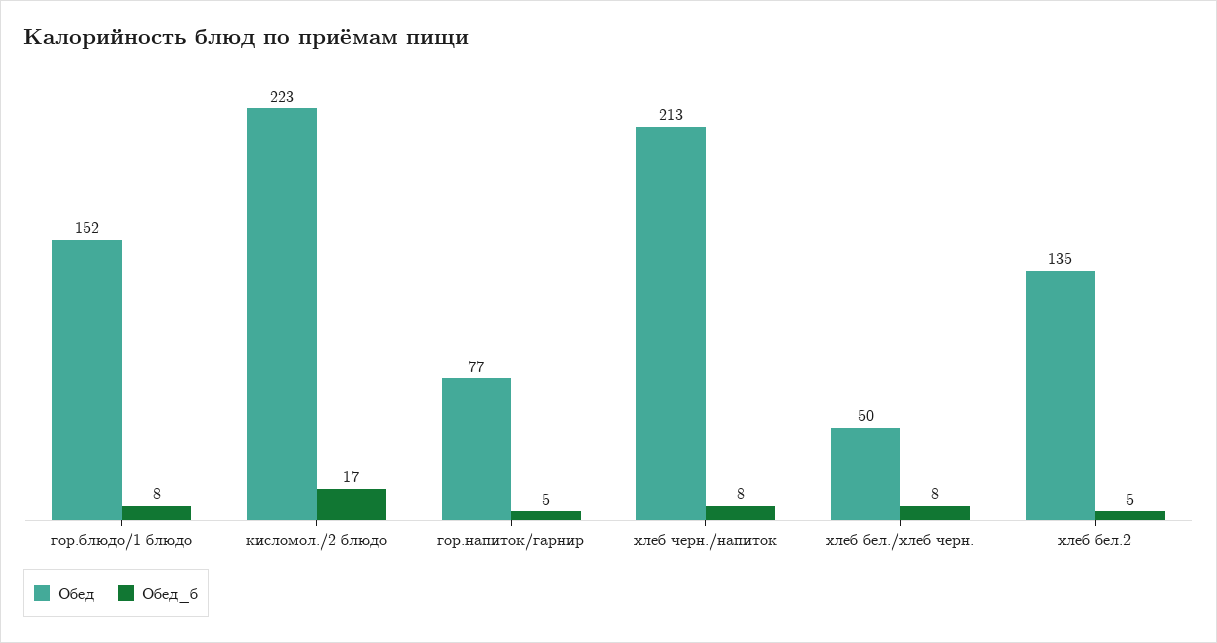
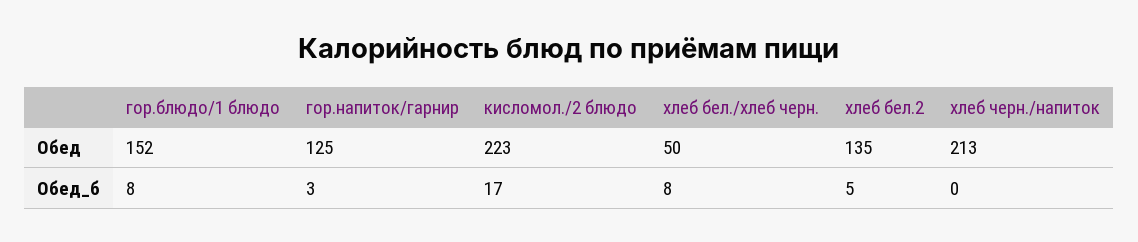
Обед, гор.напиток/гарнир: 77 -> 125
Обед_б, гор.напиток/гарнир: 5 -> 3
Обед_б, хлеб черн./напиток: 8 -> 0

